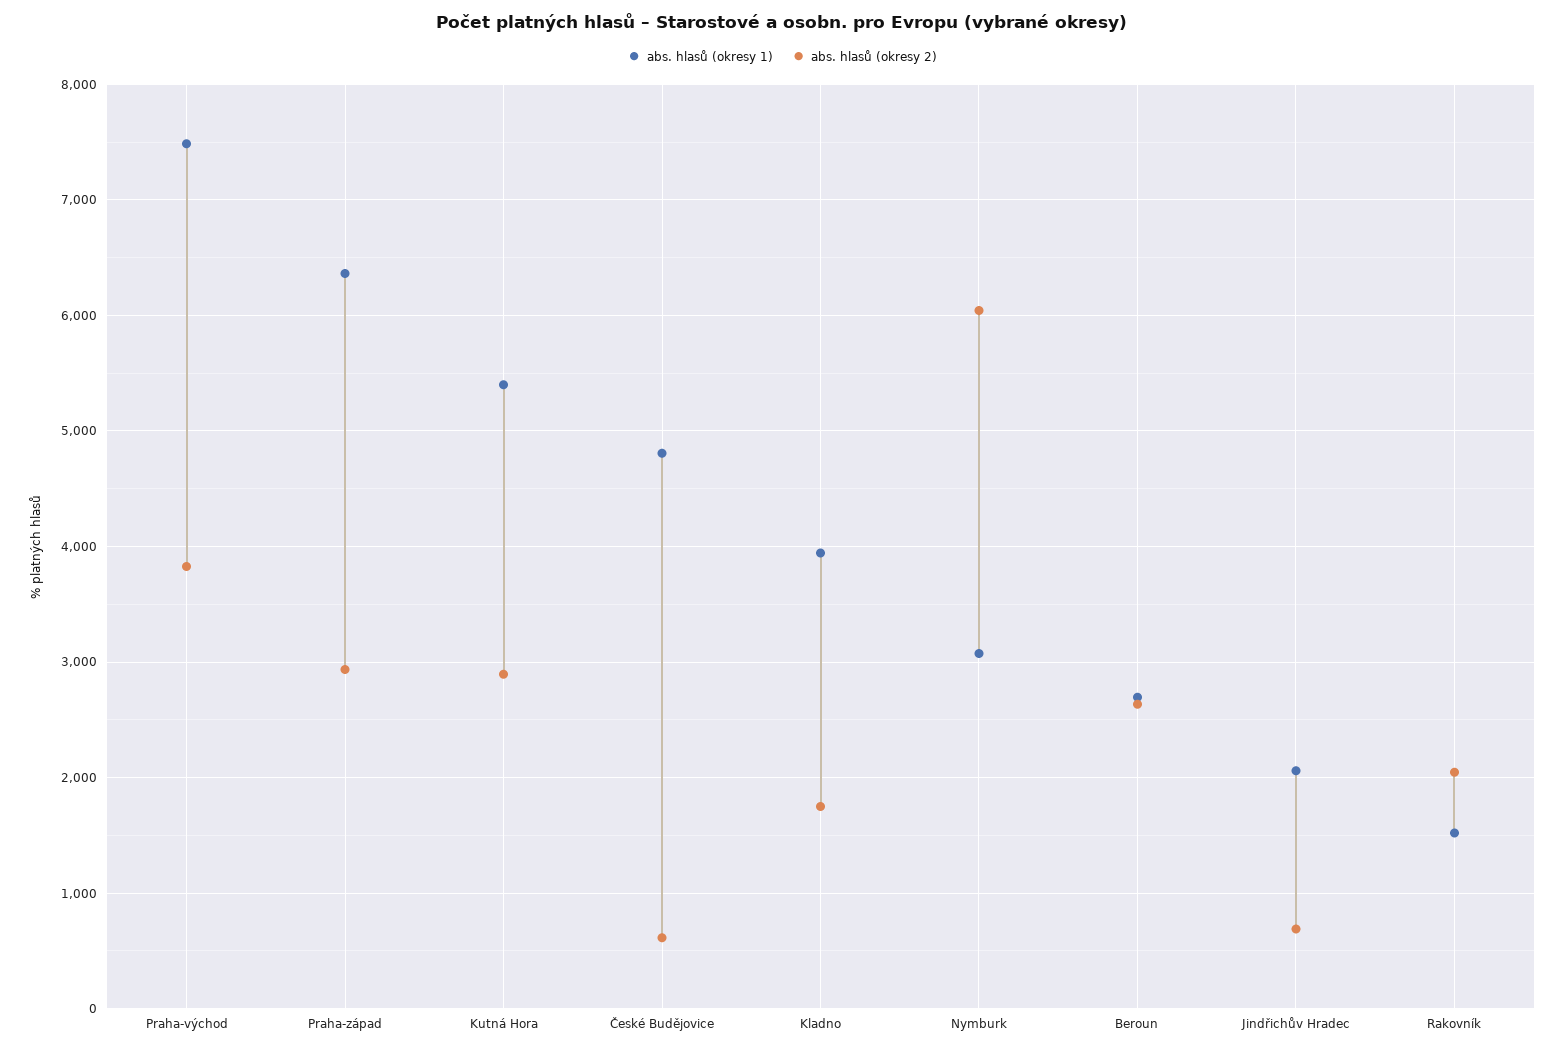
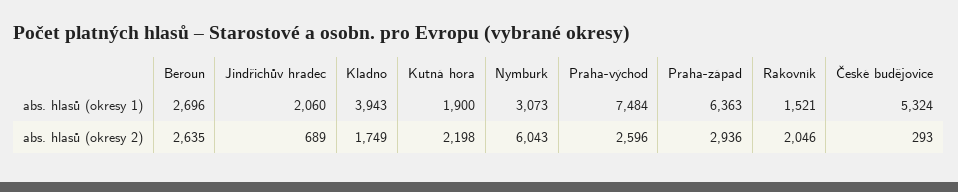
abs. hlasů (okresy 2), Praha-východ: 3800 -> 2596
abs. hlasů (okresy 1), Kutná Hora: 5400 -> 1900
abs. hlasů (okresy 2), Kutná Hora: 2900 -> 2198
abs. hlasů (okresy 1), České Budějovice: 4800 -> 5324
abs. hlasů (okresy 2), České Budějovice: 600 -> 293

